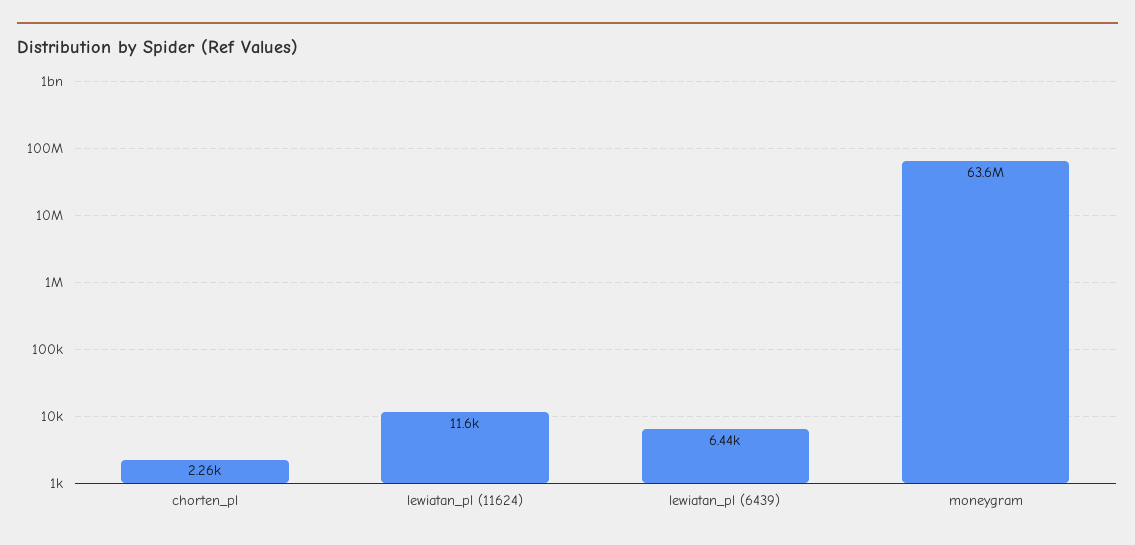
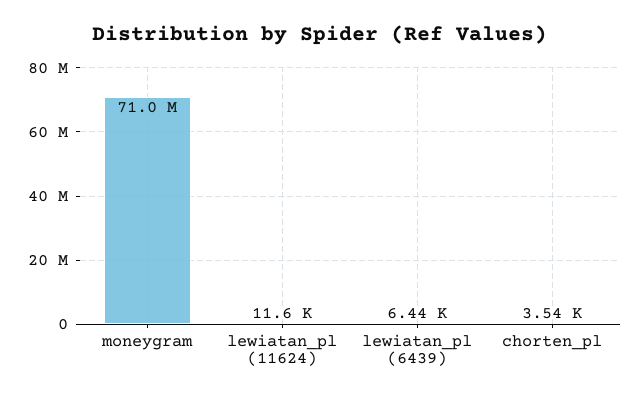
chorten_pl: 2260 -> 3540
moneygram: 63600000 -> 71000000

